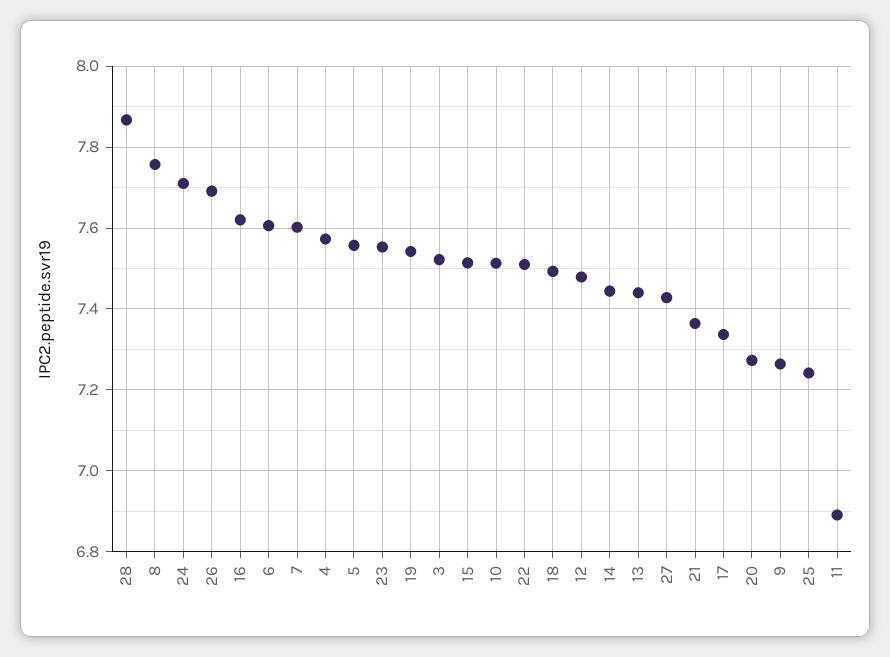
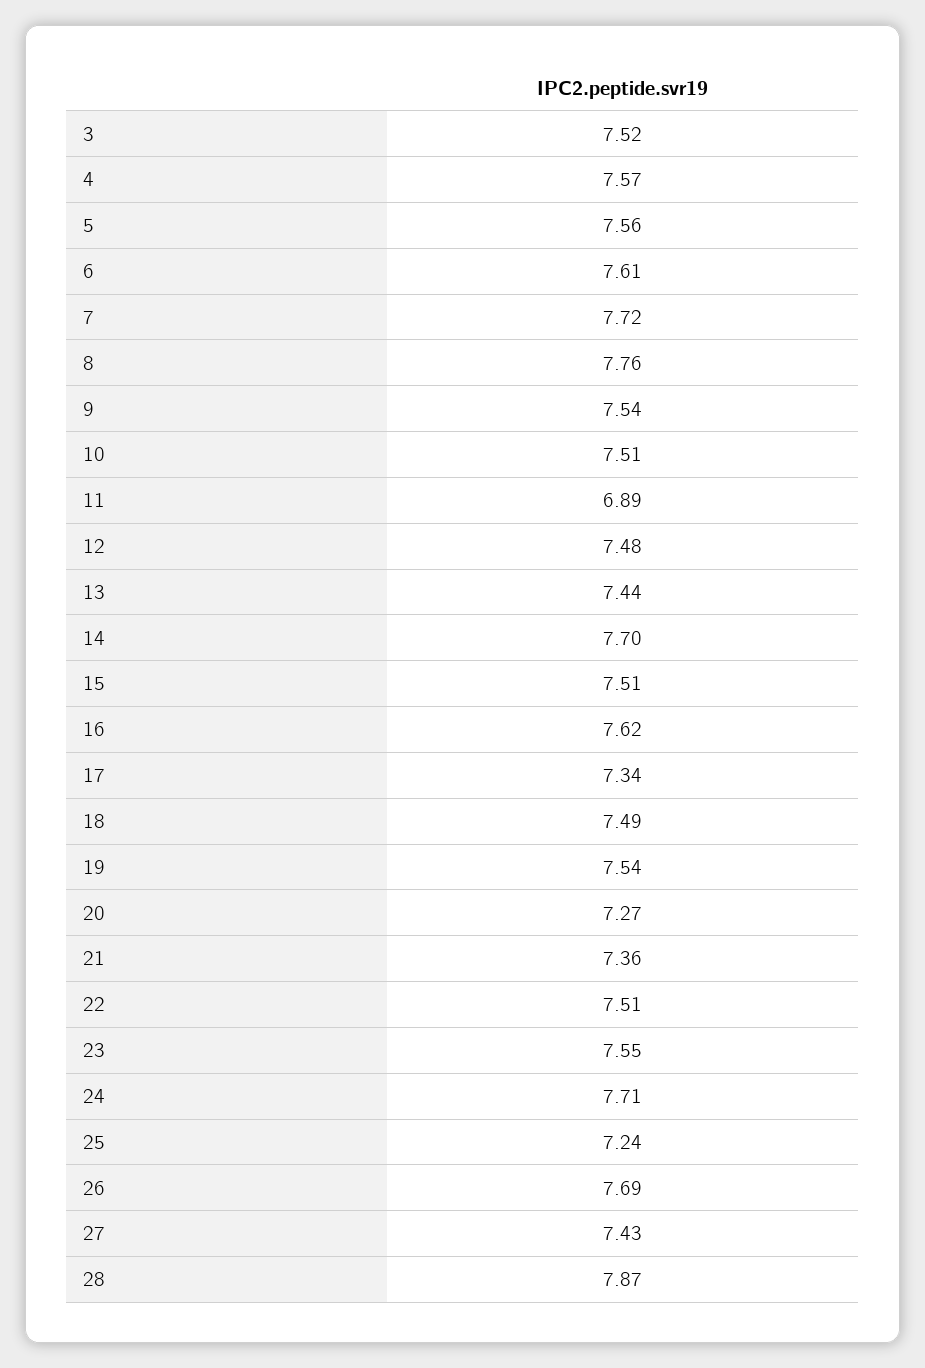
7: 7.6 -> 7.72
14: 7.44 -> 7.7
9: 7.26 -> 7.54

